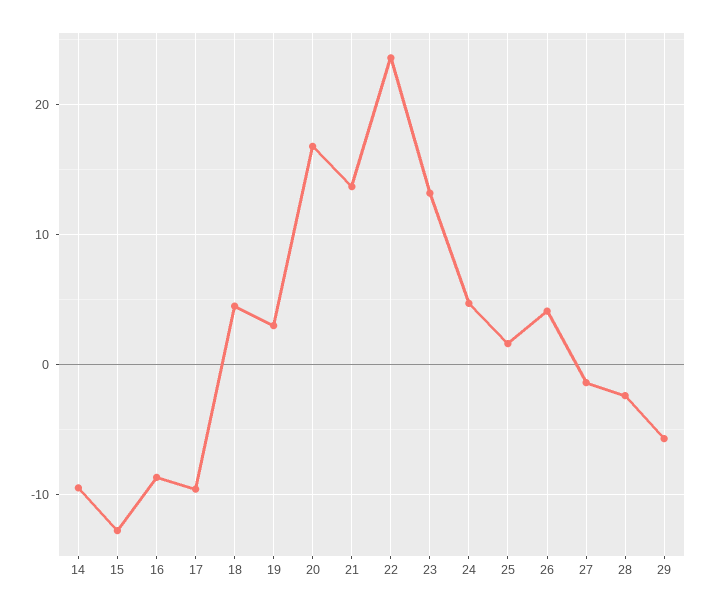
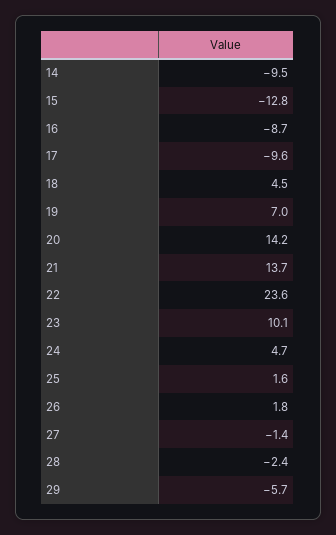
19: 3 -> 7
20: 17 -> 14.2
23: 13 -> 10.1
26: 4 -> 1.8

